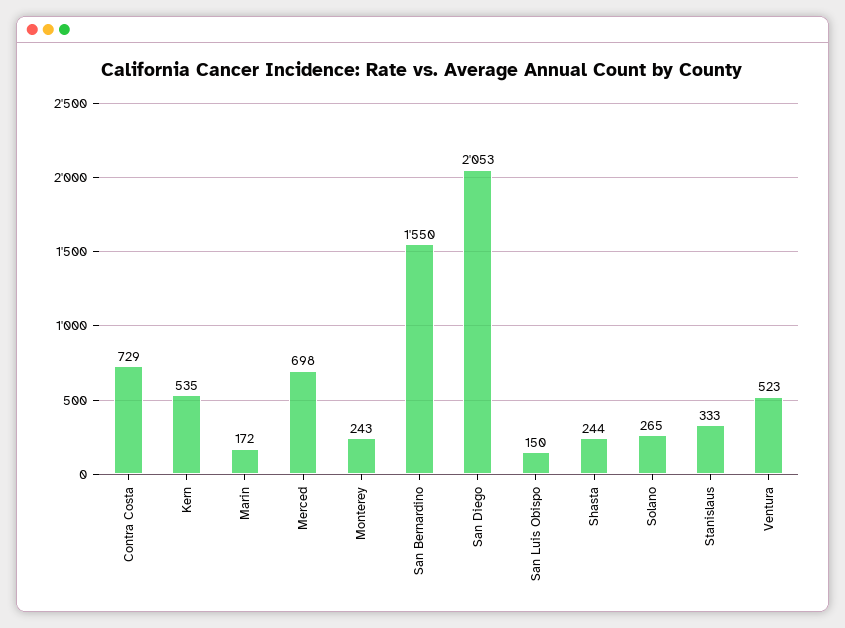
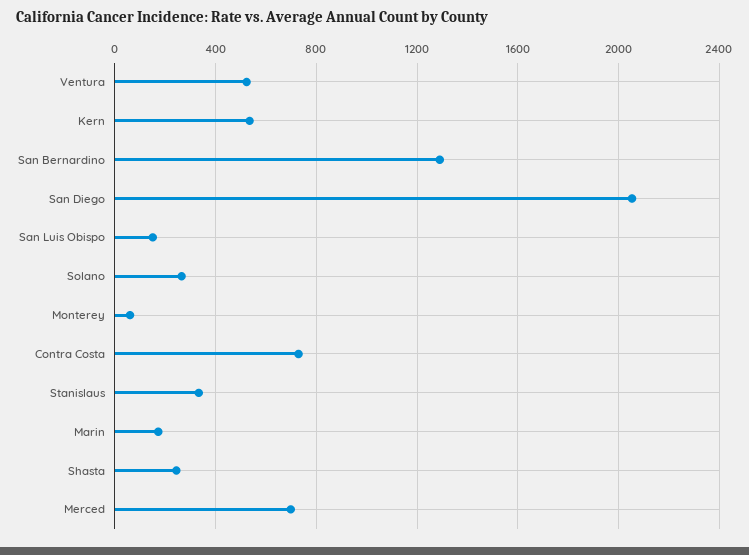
Monterey: 243 -> 50
San Bernardino: 1550 -> 1300

